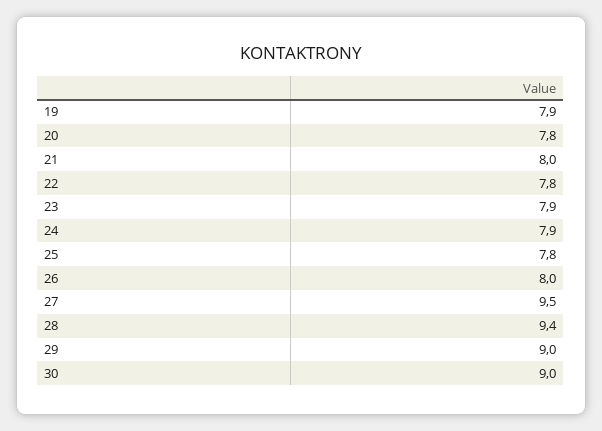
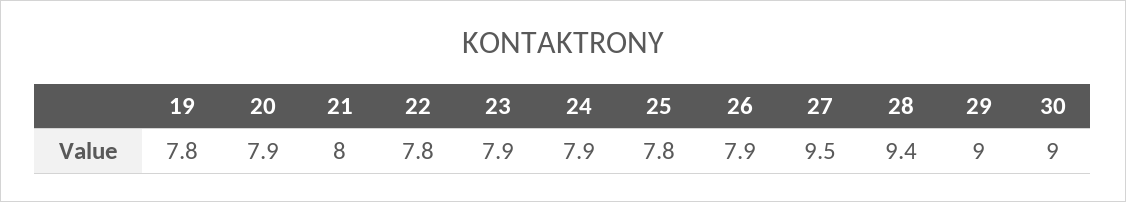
19: 7.9 -> 7.8
20: 7.8 -> 7.9
26: 8 -> 7.9

